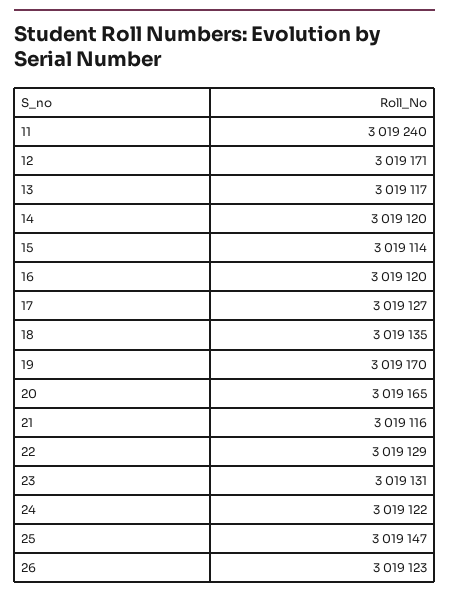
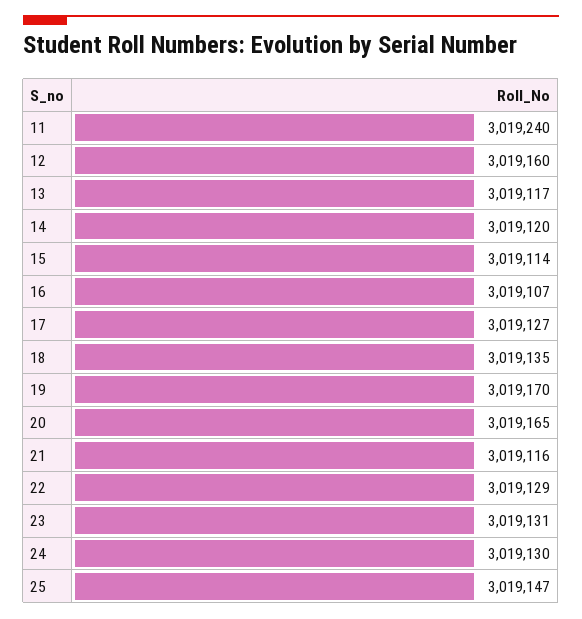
12: 3019171 -> 3019160
16: 3019120 -> 3019107
24: 3019122 -> 3019130
26: 3019123 -> none

